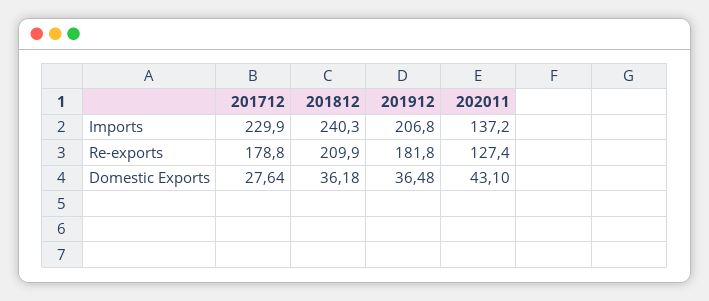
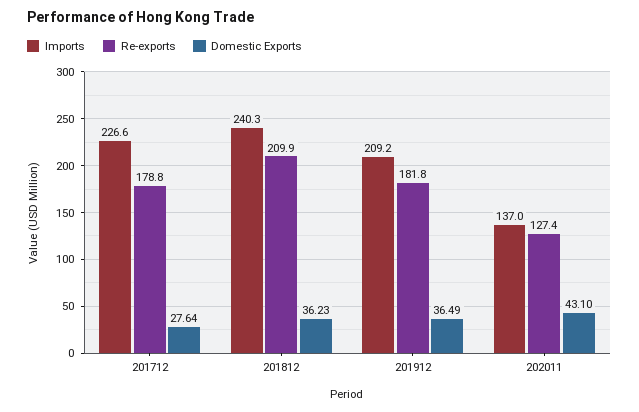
Imports, 201712: 229.9 -> 226.6
Imports, 201912: 206.8 -> 209.2
Imports, 202011: 137.2 -> 137
Domestic Exports, 201812: 36.18 -> 36.23
Domestic Exports, 201912: 36.48 -> 36.49

